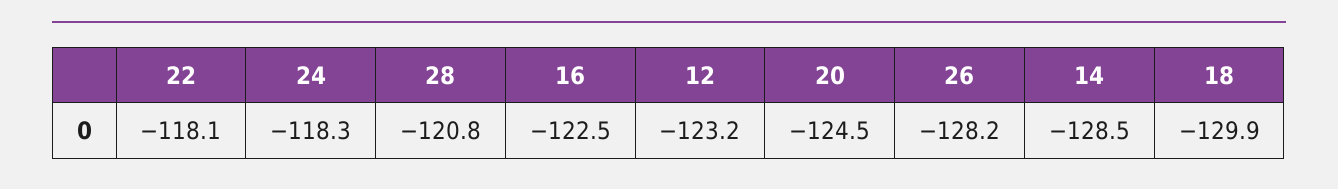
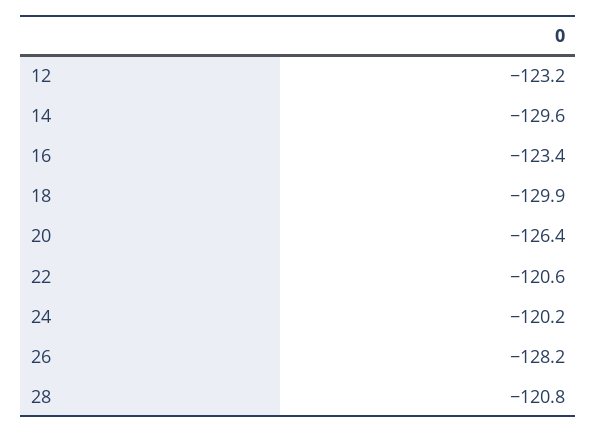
22: -118.1 -> -120.6
24: -118.3 -> -120.2
16: -122.5 -> -123.4
20: -124.5 -> -126.4
14: -128.5 -> -129.6

